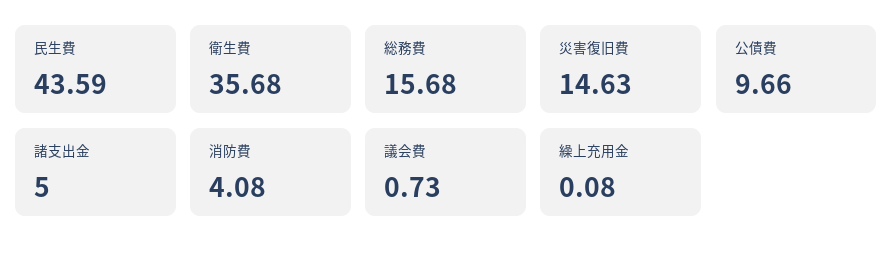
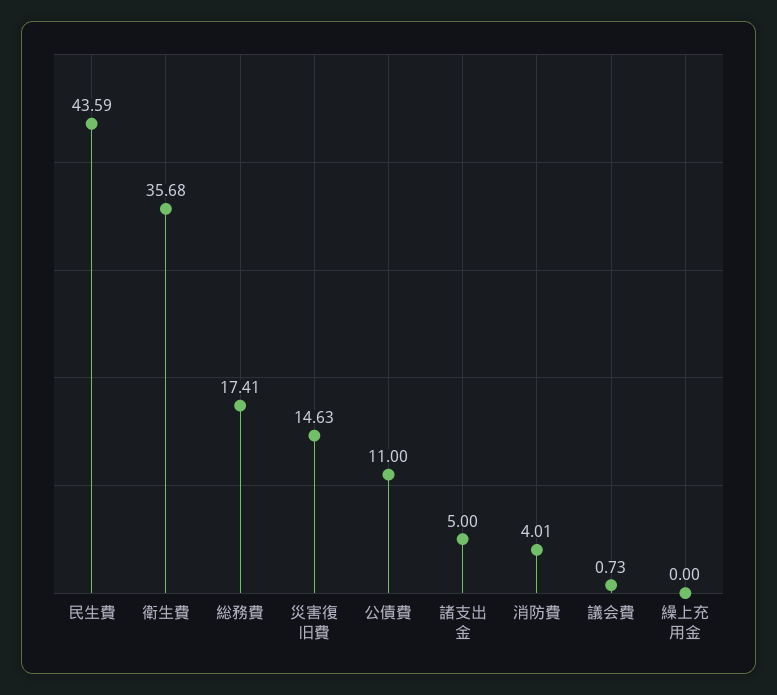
総務費: 15.68 -> 17.41
公債費: 9.66 -> 11
消防費: 4.08 -> 4.01
繰上充用金: 0.08 -> 0

